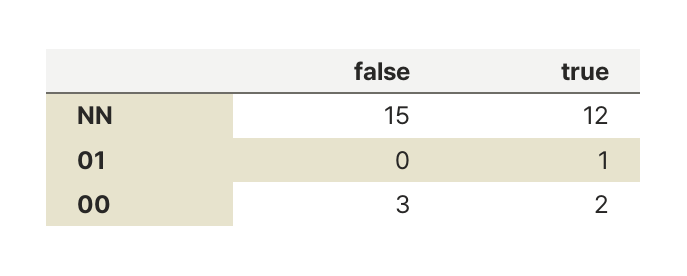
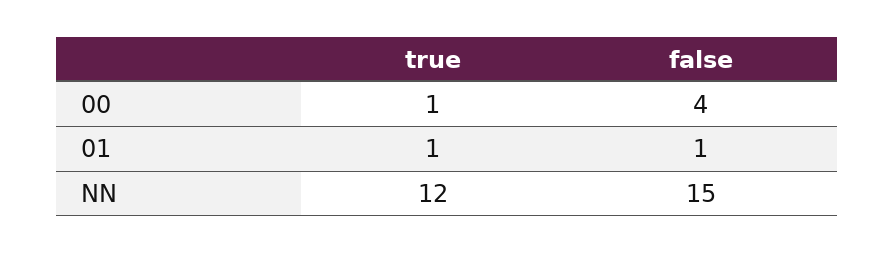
false, 01: 0 -> 1
false, 00: 3 -> 4
true, 00: 2 -> 1

